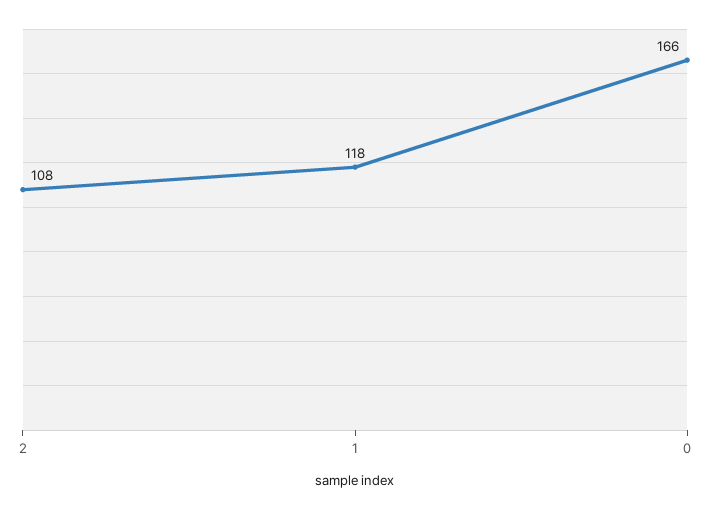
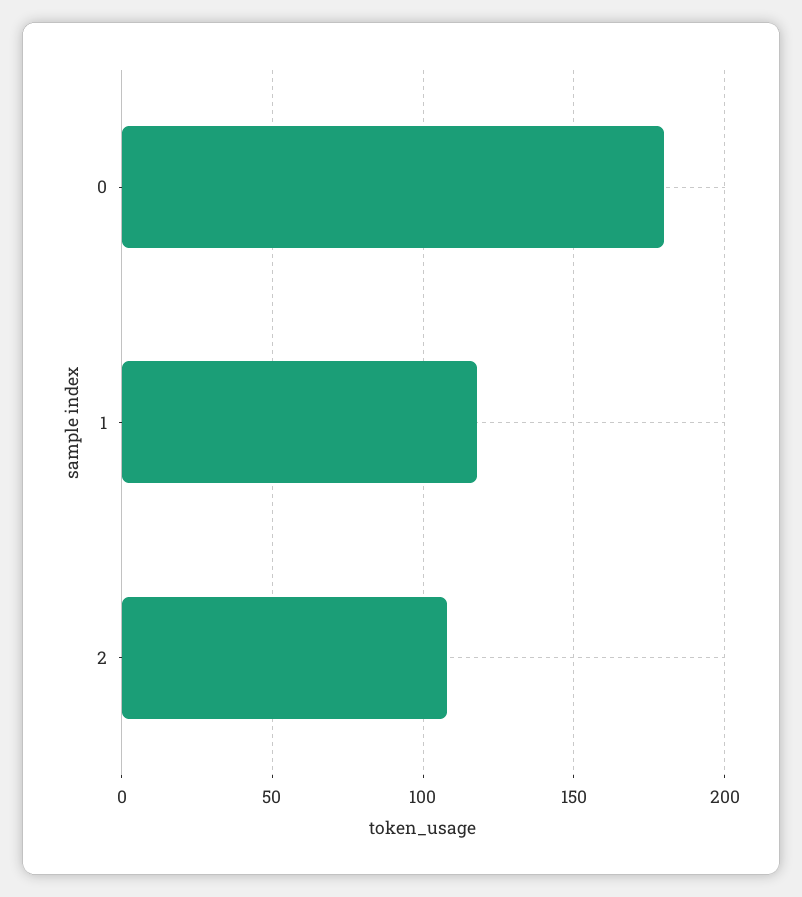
0: 166 -> 180

